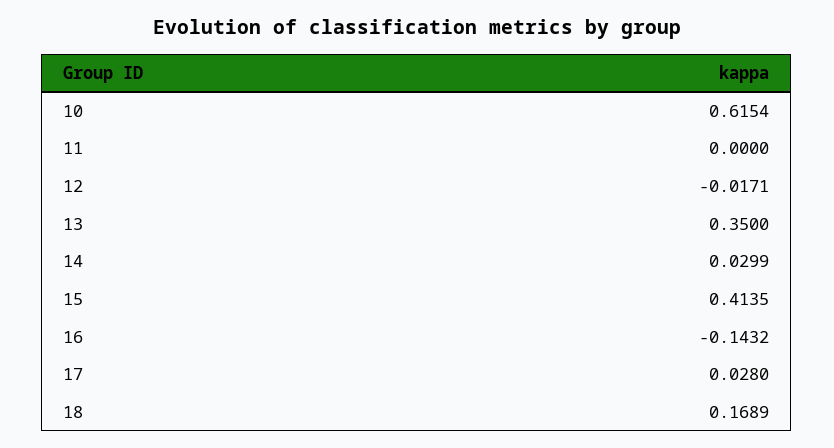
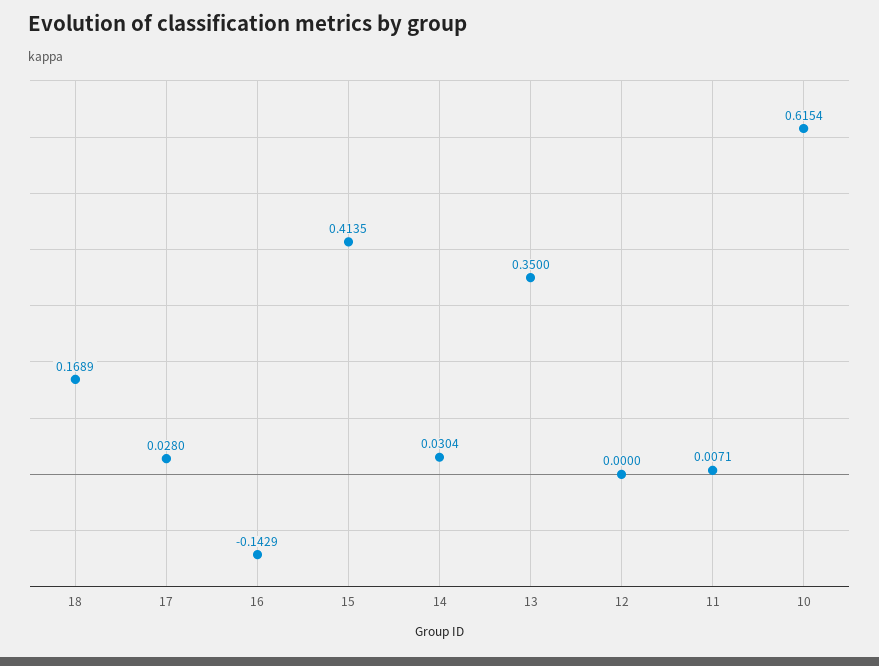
11: 0 -> 0.0071
12: -0.0171 -> 0
14: 0.0299 -> 0.0304
16: -0.1432 -> -0.1429

